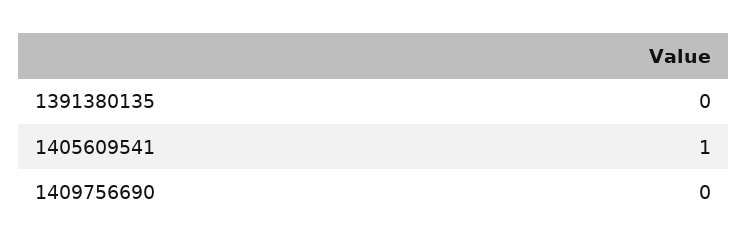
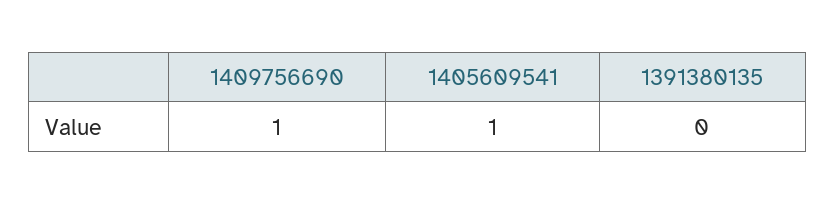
1409756690: 0 -> 1

